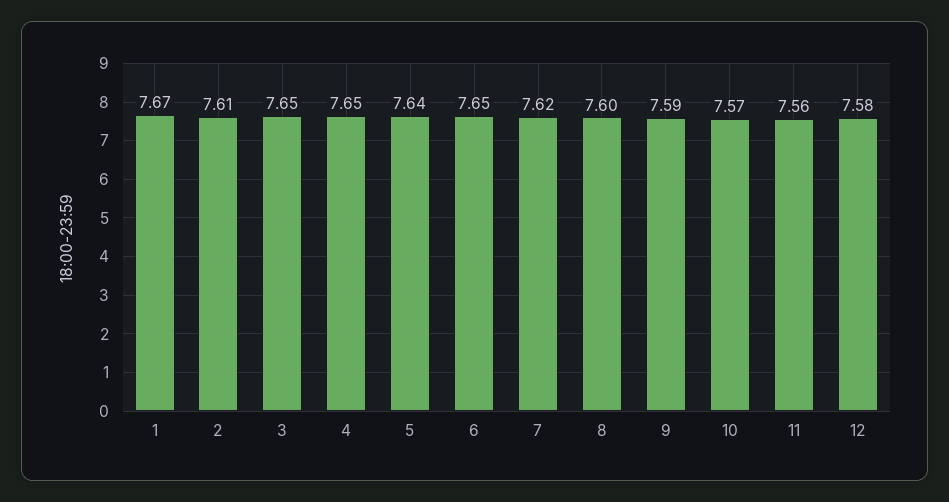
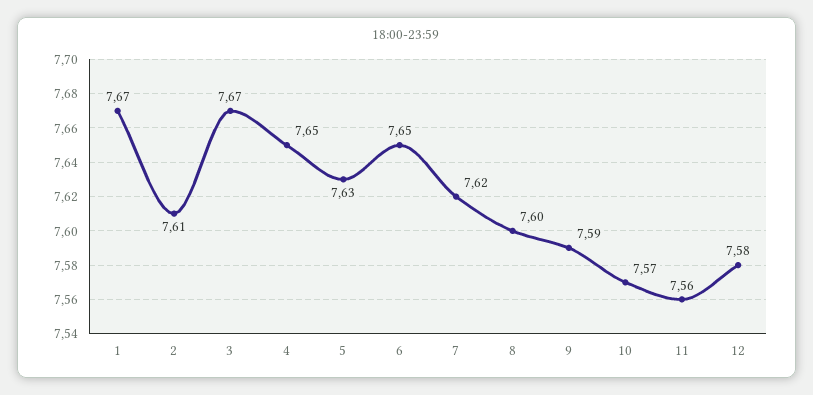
3: 7.65 -> 7.67
5: 7.64 -> 7.63

